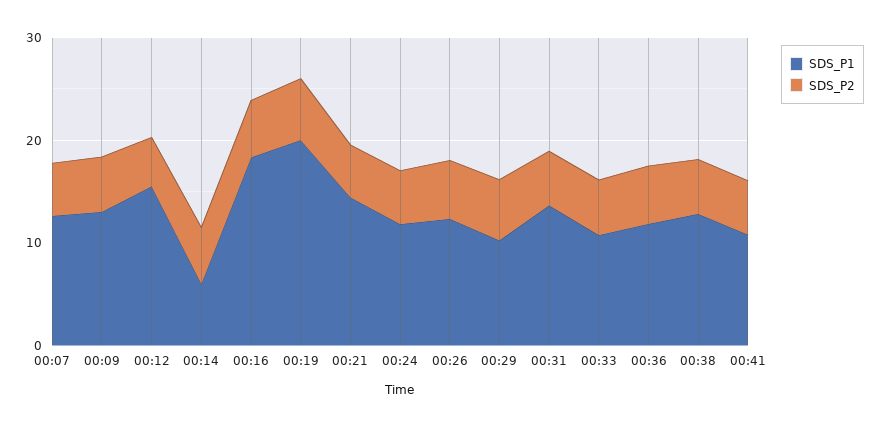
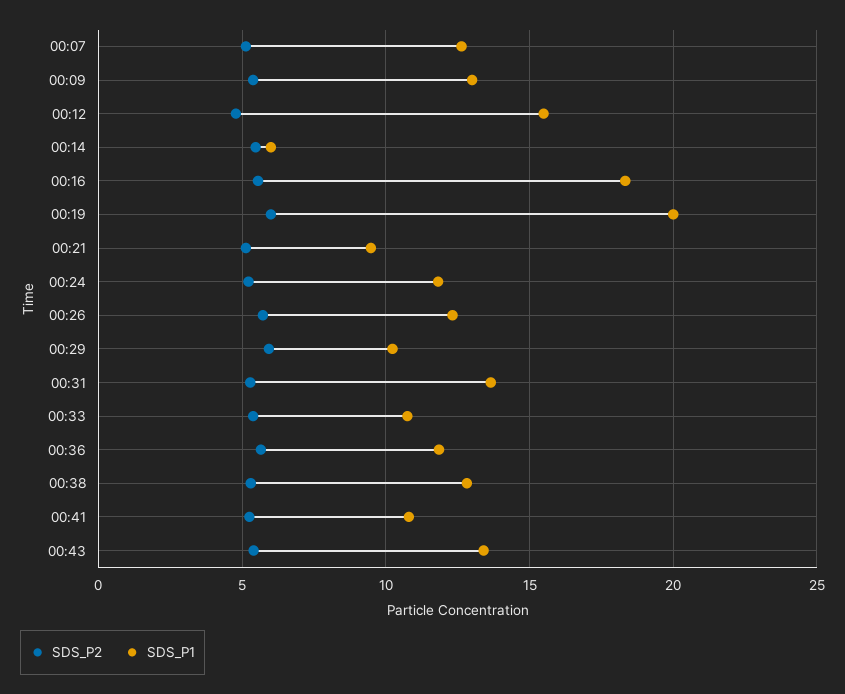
SDS_P1, 00:21: 14 -> 9.5
SDS_P2, 00:43: none -> 5.5
SDS_P1, 00:43: none -> 13.5

